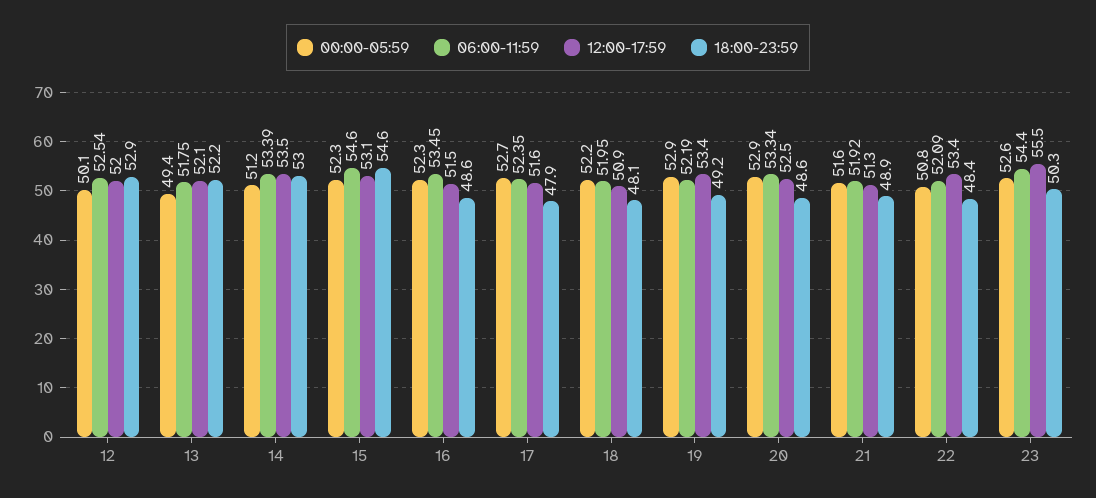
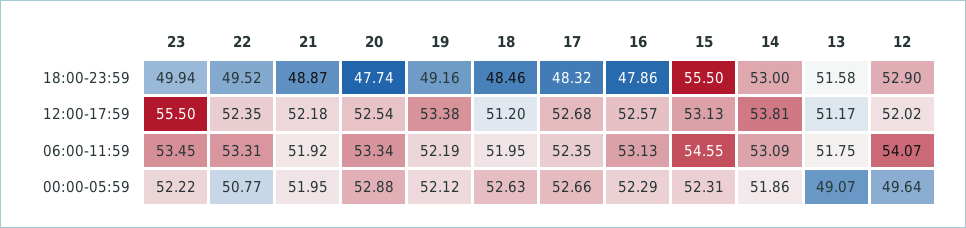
00:00-05:59, 12: 50.1 -> 49.64
06:00-11:59, 12: 52.54 -> 54.07
00:00-05:59, 13: 49.4 -> 49.07
12:00-17:59, 13: 52.1 -> 51.17
18:00-23:59, 13: 52.2 -> 51.58
00:00-05:59, 14: 51.2 -> 51.86
06:00-11:59, 14: 53.39 -> 53.09
12:00-17:59, 14: 53.5 -> 53.81
06:00-11:59, 15: 54.6 -> 54.55
18:00-23:59, 15: 54.6 -> 55.5
06:00-11:59, 16: 53.45 -> 53.13
12:00-17:59, 16: 51.5 -> 52.57
18:00-23:59, 16: 48.6 -> 47.86
12:00-17:59, 17: 51.6 -> 52.68
18:00-23:59, 17: 47.9 -> 48.32
00:00-05:59, 18: 52.2 -> 52.63
12:00-17:59, 18: 50.9 -> 51.2
18:00-23:59, 18: 48.1 -> 48.46
00:00-05:59, 19: 52.9 -> 52.12
18:00-23:59, 20: 48.6 -> 47.74
00:00-05:59, 21: 51.6 -> 51.95
12:00-17:59, 21: 51.3 -> 52.18
06:00-11:59, 22: 52.09 -> 53.31
12:00-17:59, 22: 53.4 -> 52.35
18:00-23:59, 22: 48.4 -> 49.52
00:00-05:59, 23: 52.6 -> 52.22
06:00-11:59, 23: 54.4 -> 53.45
18:00-23:59, 23: 50.3 -> 49.94

